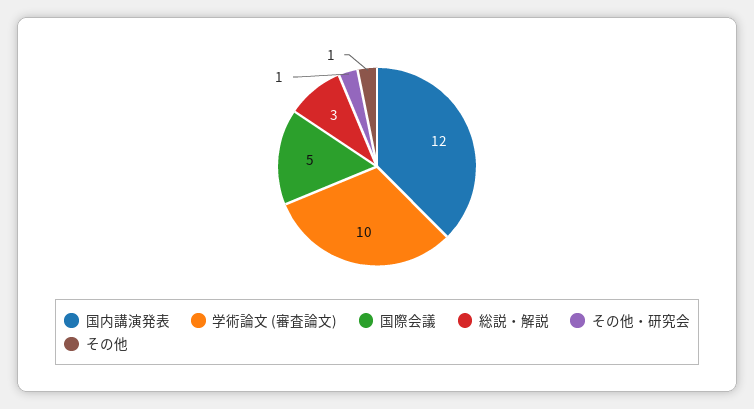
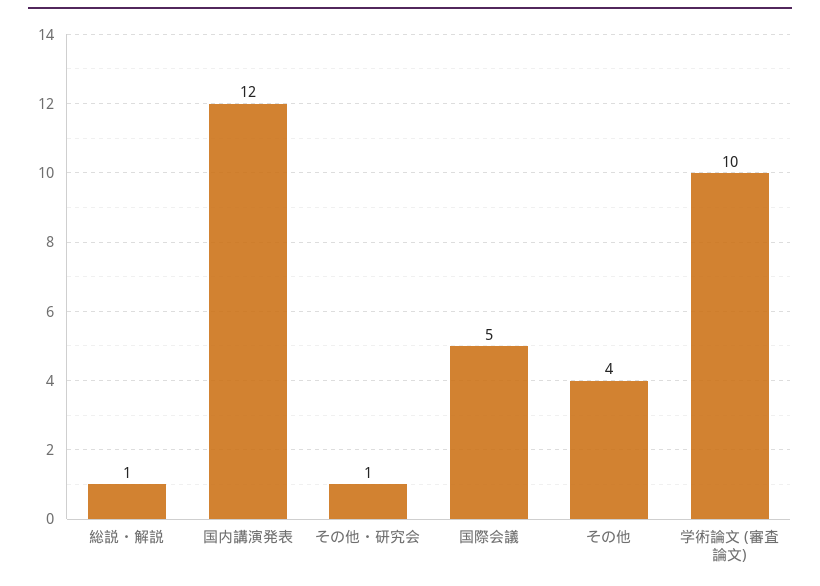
総説・解説: 3 -> 1
その他: 1 -> 4

